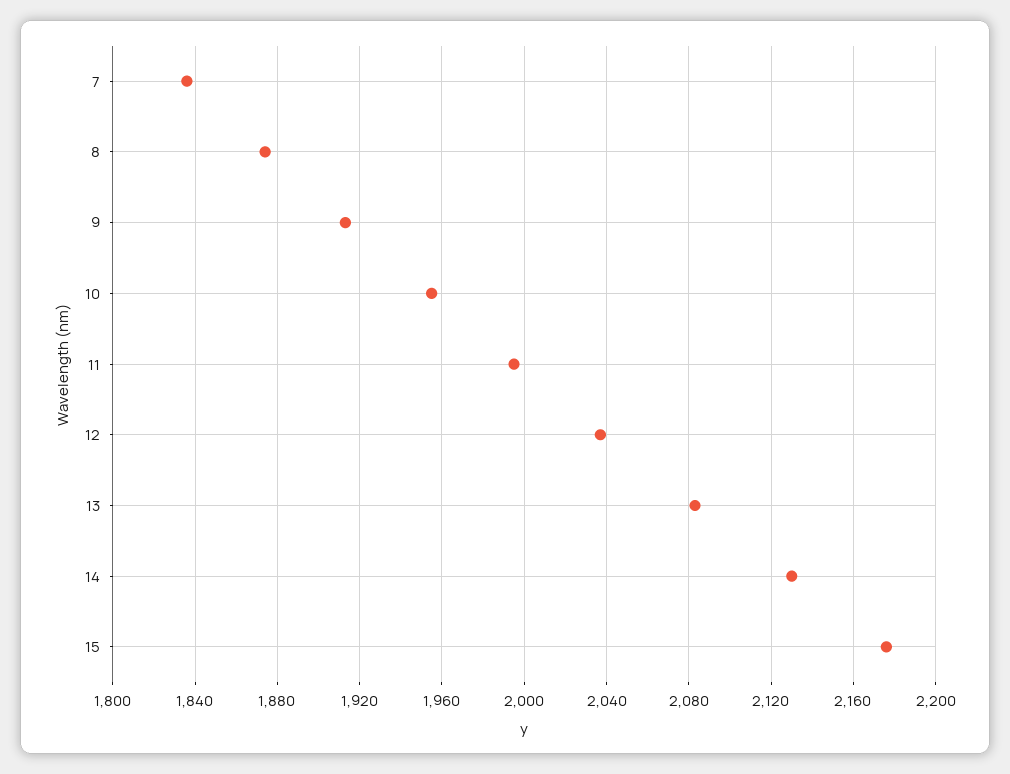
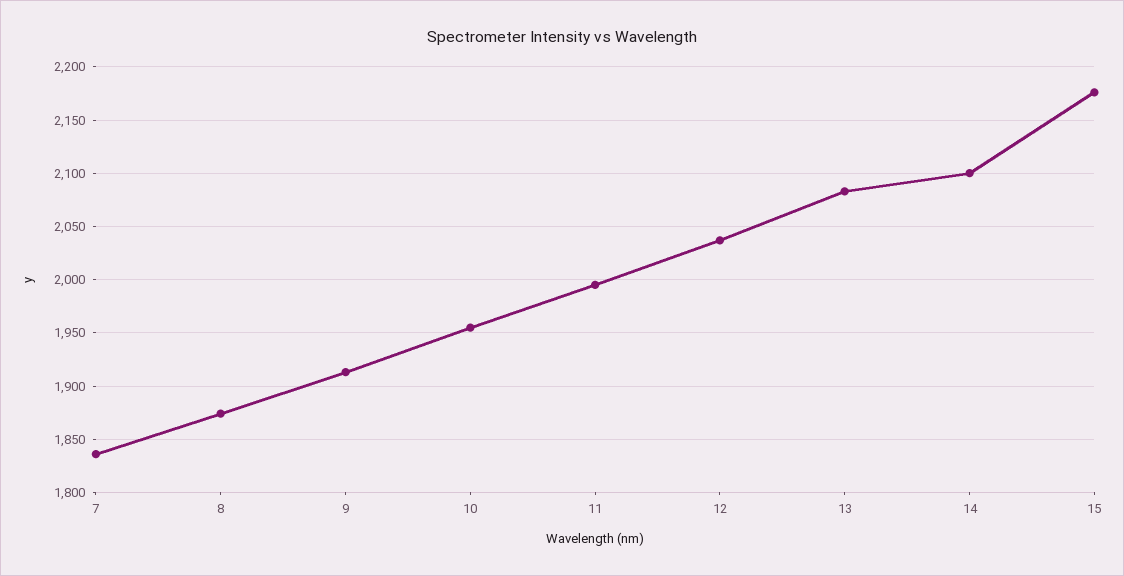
14: 2130 -> 2100

